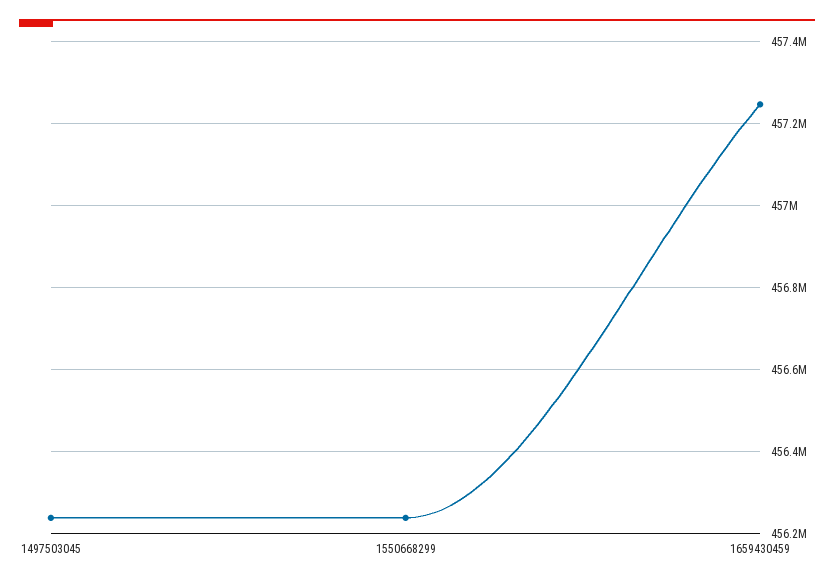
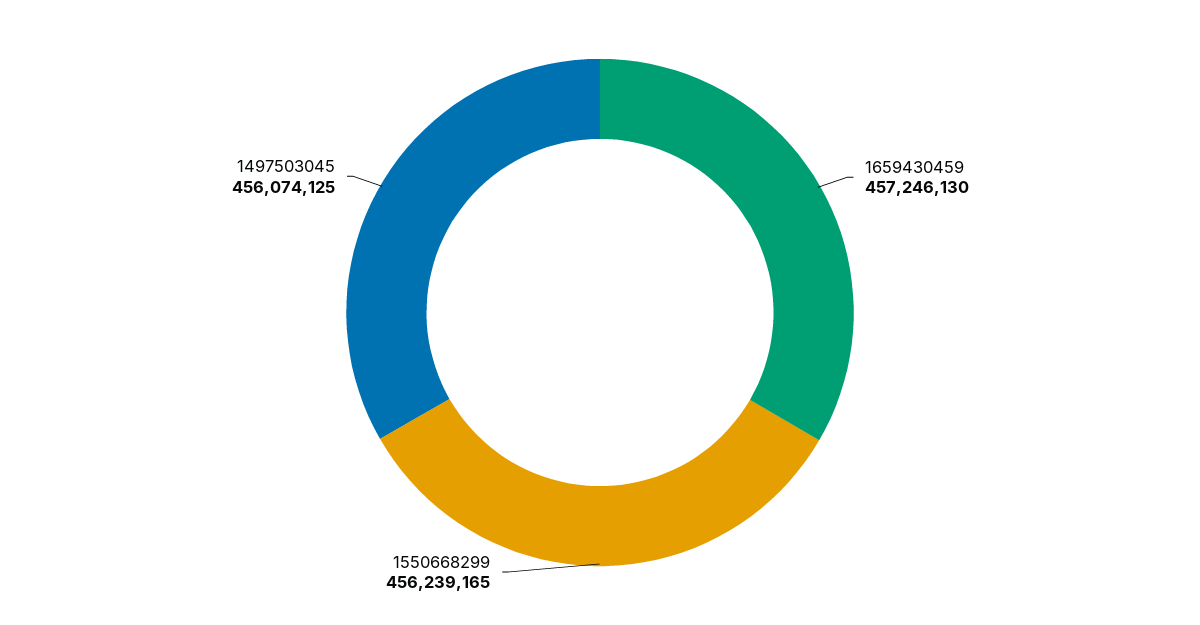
1497503045: 456240000 -> 456074125

